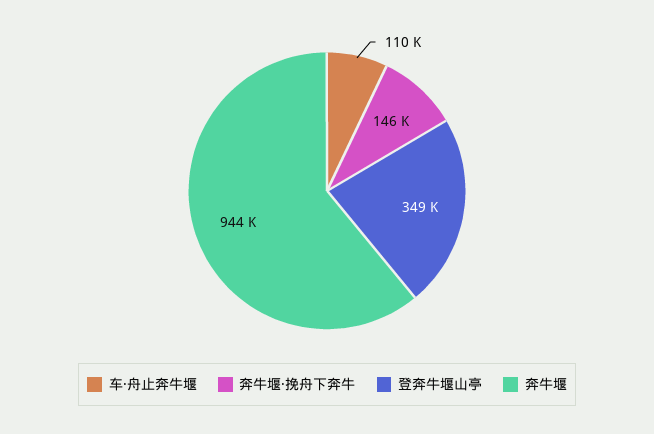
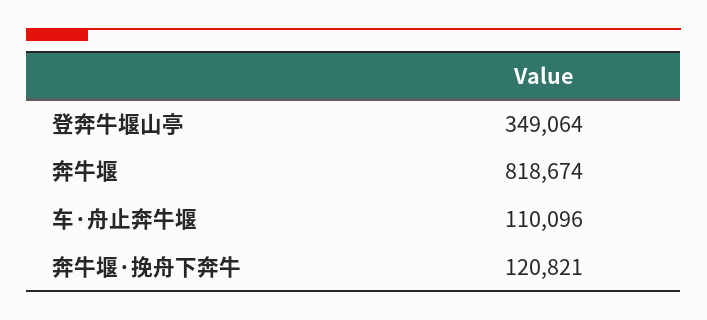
奔牛堰·挽舟下奔牛: 146000 -> 120821
奔牛堰: 944000 -> 818674

